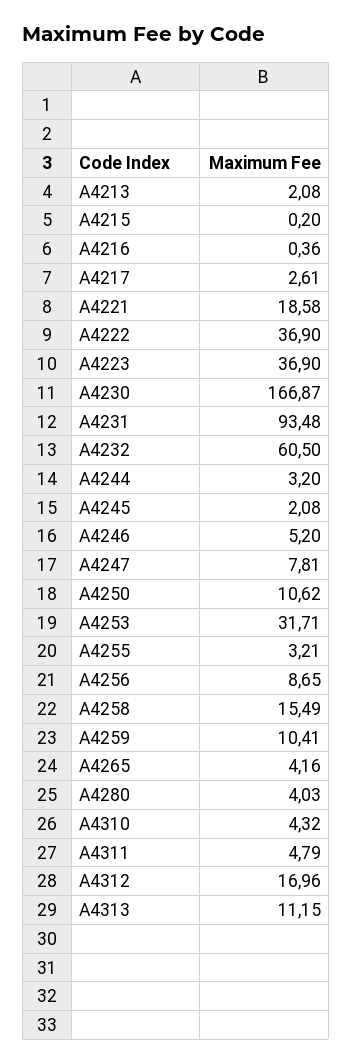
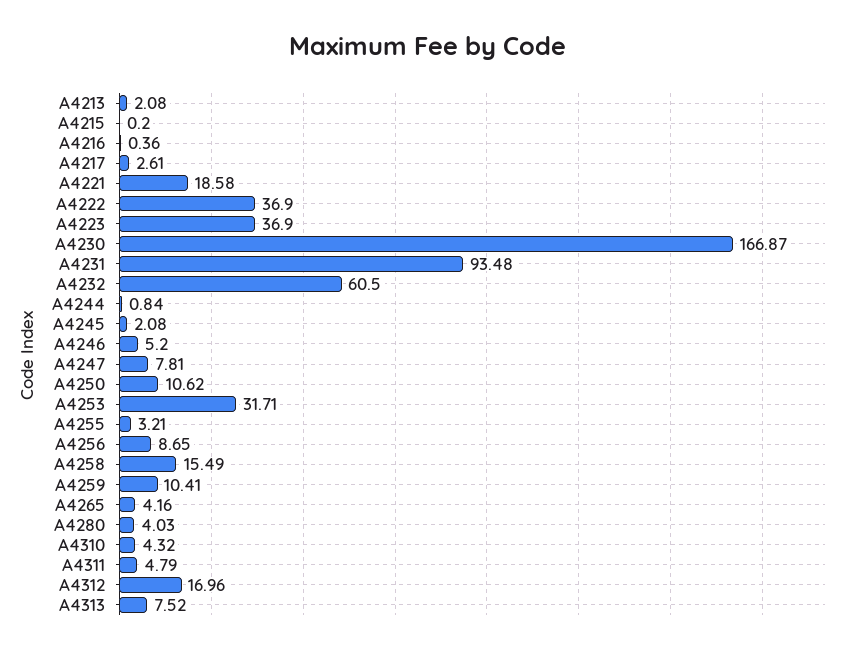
A4244: 3.2 -> 0.84
A4313: 11.15 -> 7.52

